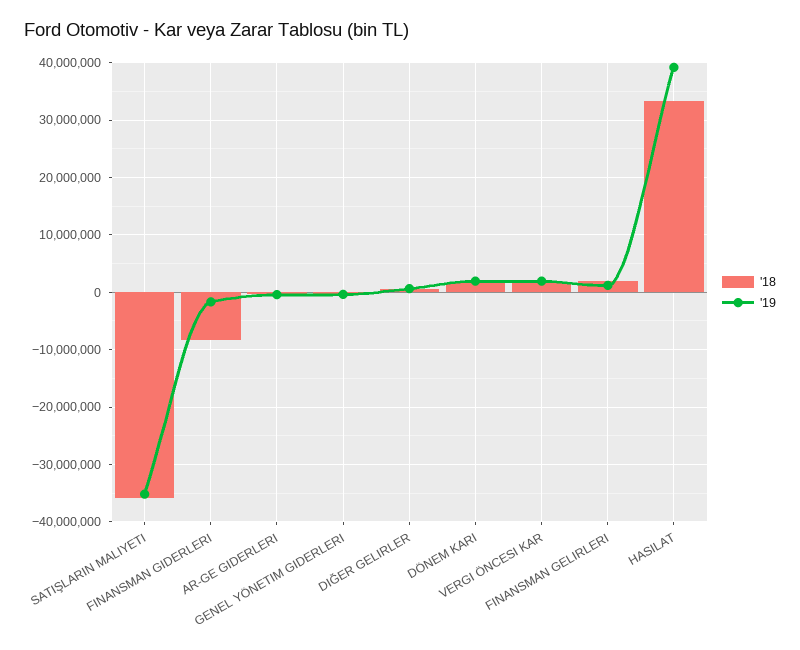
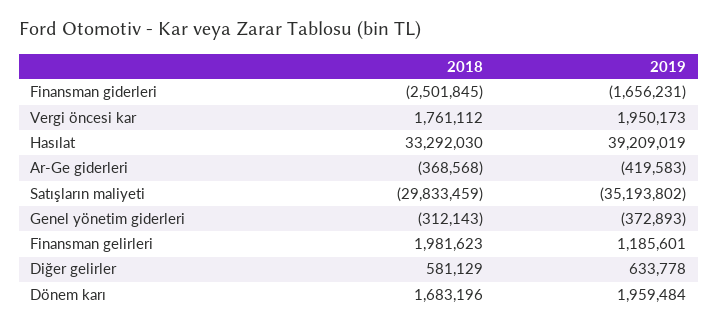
'18, SATIŞLARIN MALIYETI: -36000000 -> -29833459
'18, FINANSMAN GIDERLERI: -8000000 -> -2501845

